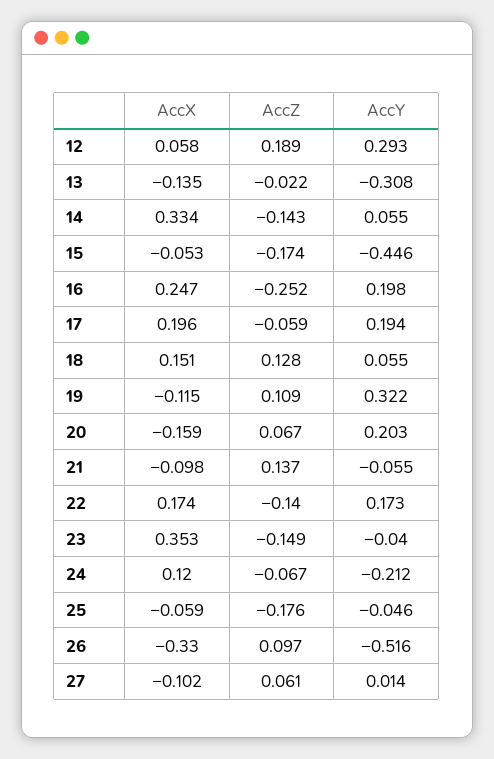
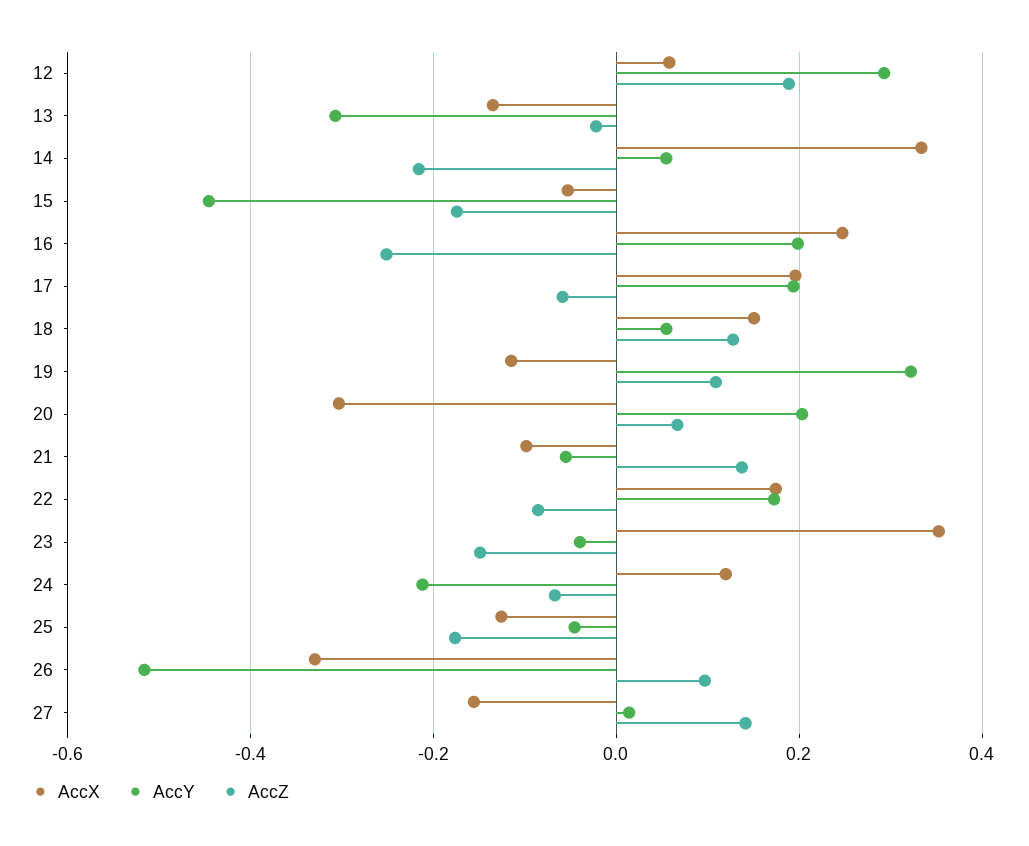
AccZ, 14: -0.143 -> -0.22
AccX, 20: -0.159 -> -0.3
AccZ, 22: -0.14 -> -0.08
AccX, 25: -0.059 -> -0.12
AccX, 27: -0.102 -> -0.16
AccZ, 27: 0.061 -> 0.14

